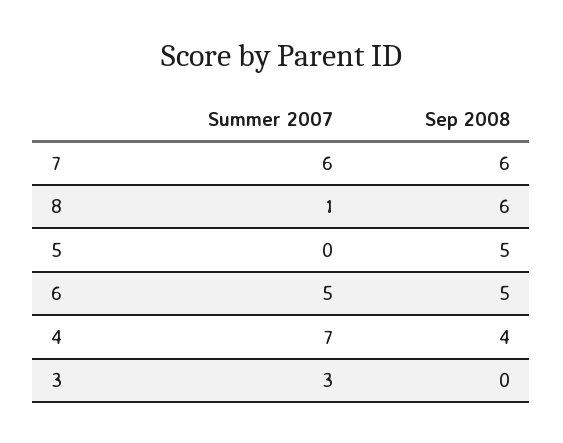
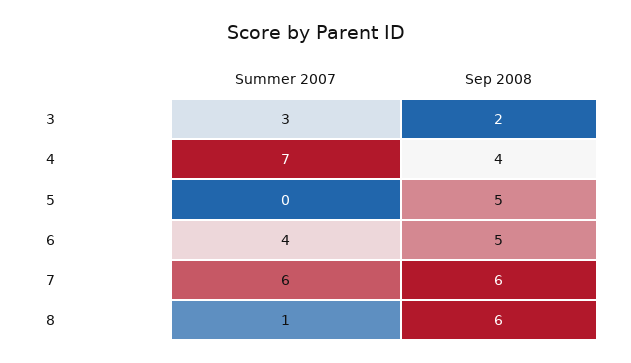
Summer 2007, 6: 5 -> 4
Sep 2008, 3: 0 -> 2

